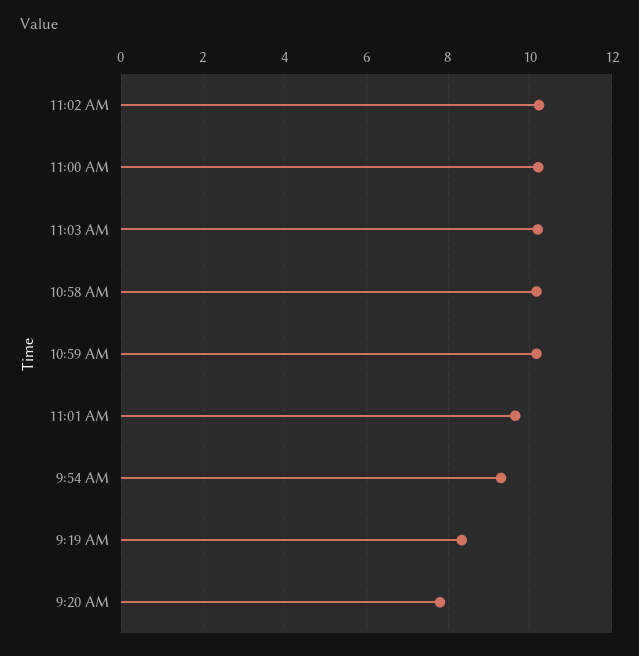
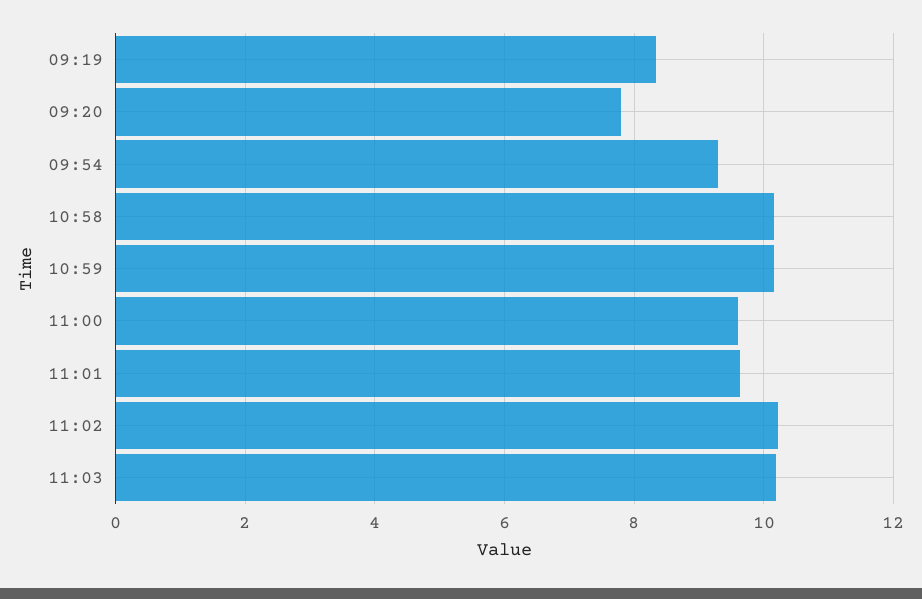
11:00 AM: 10.2 -> 9.6

